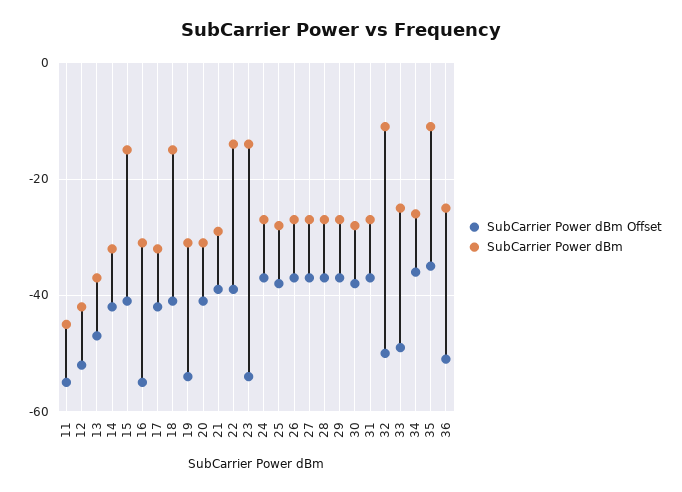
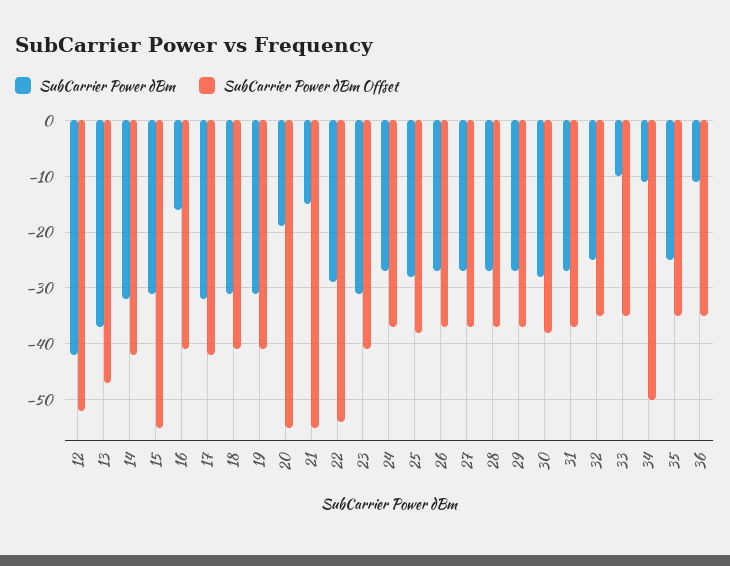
SubCarrier Power dBm Offset, 11: -55 -> none
SubCarrier Power dBm, 11: -45 -> none
SubCarrier Power dBm Offset, 15: -40 -> -55
SubCarrier Power dBm, 15: -15 -> -30
SubCarrier Power dBm Offset, 16: -55 -> -40
SubCarrier Power dBm, 16: -30 -> -15
SubCarrier Power dBm, 18: -15 -> -30
SubCarrier Power dBm Offset, 19: -55 -> -40
SubCarrier Power dBm Offset, 20: -40 -> -55
SubCarrier Power dBm, 20: -30 -> -20
SubCarrier Power dBm Offset, 21: -40 -> -55
SubCarrier Power dBm, 21: -30 -> -15
SubCarrier Power dBm Offset, 22: -40 -> -55
SubCarrier Power dBm, 22: -15 -> -30
SubCarrier Power dBm Offset, 23: -55 -> -40
SubCarrier Power dBm, 23: -15 -> -30
SubCarrier Power dBm Offset, 32: -50 -> -35
SubCarrier Power dBm, 32: -10 -> -25
SubCarrier Power dBm Offset, 33: -50 -> -35
SubCarrier Power dBm, 33: -25 -> -10
SubCarrier Power dBm Offset, 34: -35 -> -50
SubCarrier Power dBm, 34: -25 -> -10
SubCarrier Power dBm, 35: -10 -> -25
SubCarrier Power dBm Offset, 36: -50 -> -35
SubCarrier Power dBm, 36: -25 -> -10

